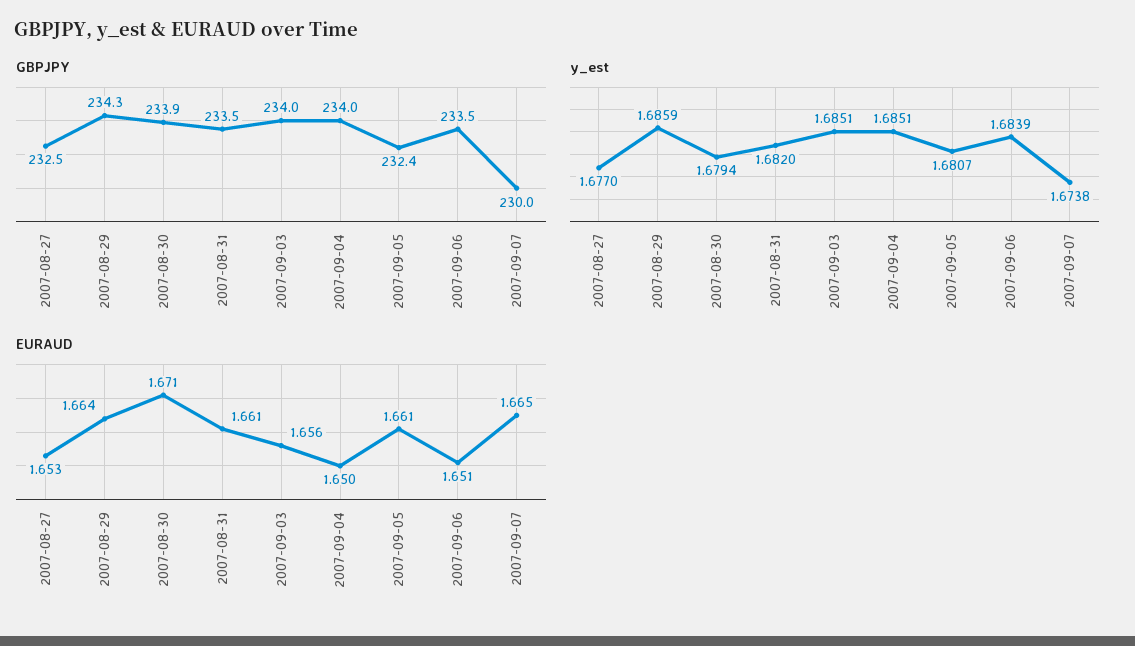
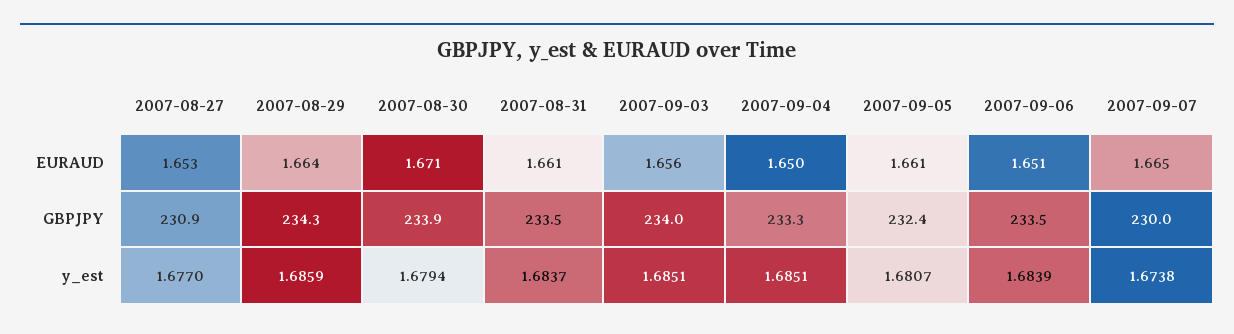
GBPJPY, 2007-08-27: 232.5 -> 230.9
GBPJPY, 2007-09-04: 234 -> 233.3
y_est, 2007-08-31: 1.682 -> 1.6837

